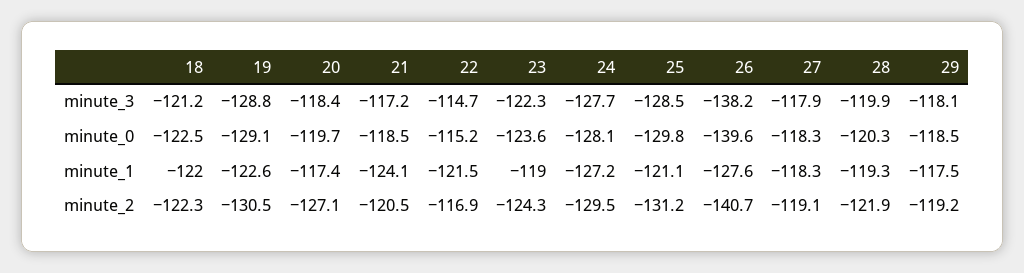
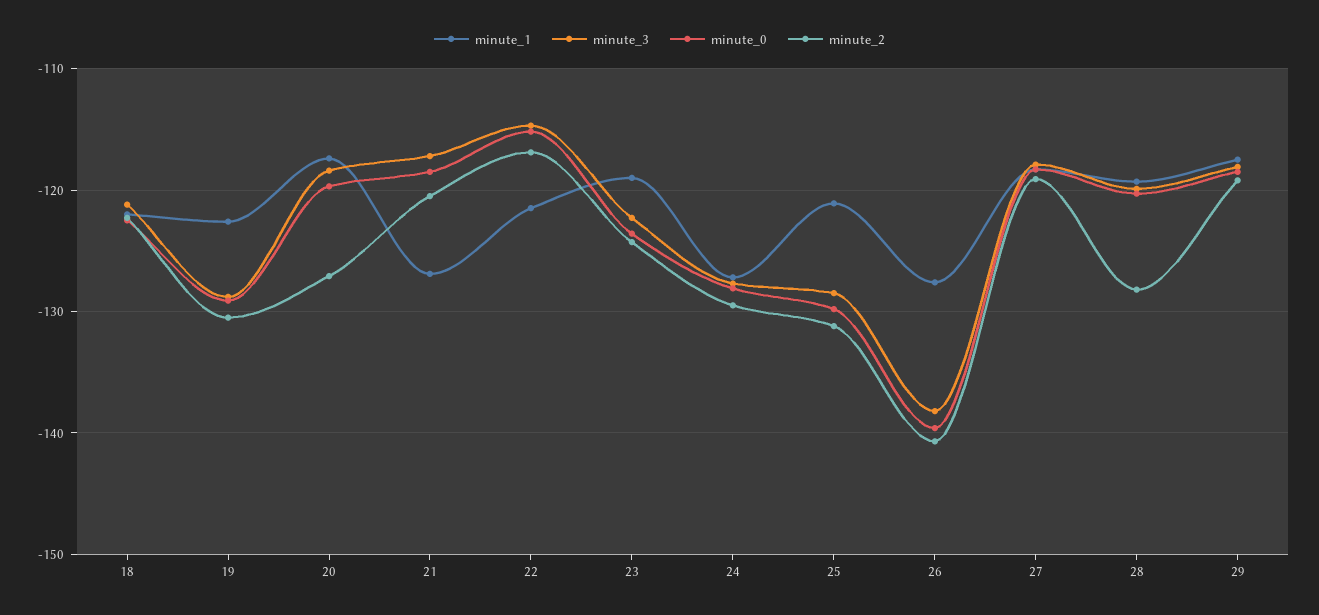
minute_1, 21: -124.1 -> -127
minute_2, 28: -121.9 -> -128

